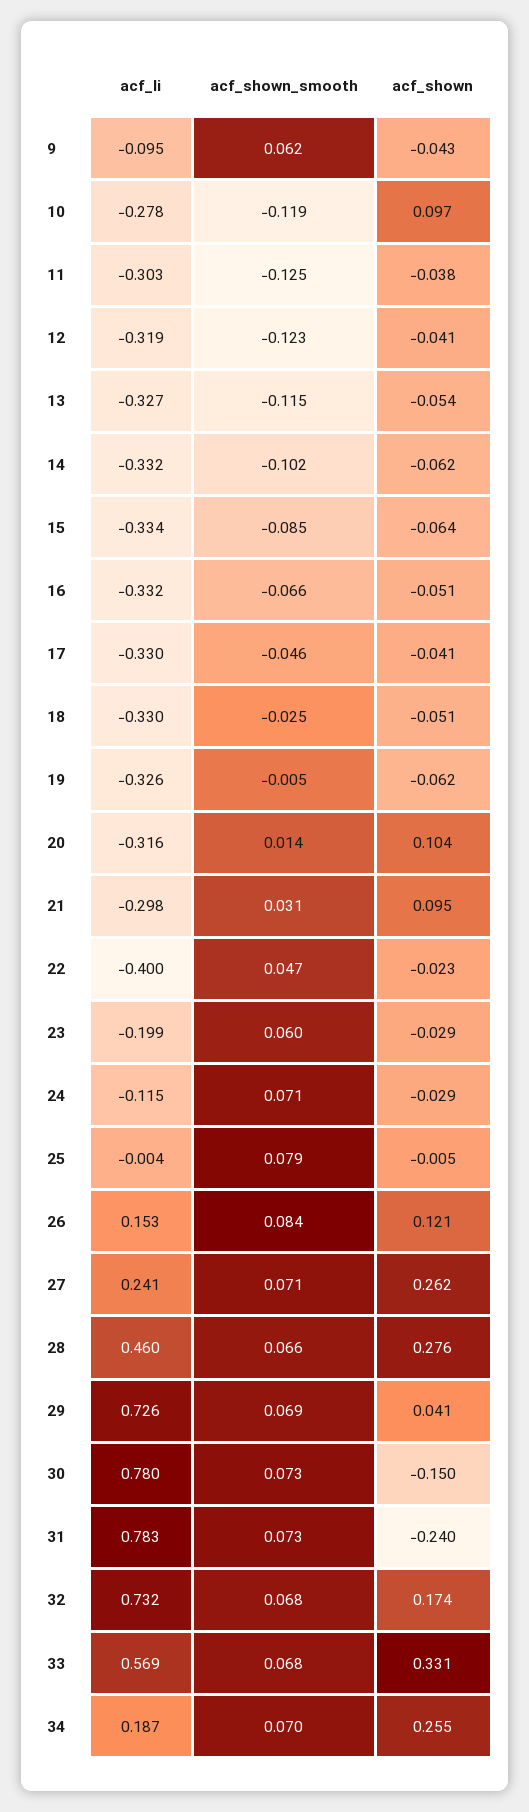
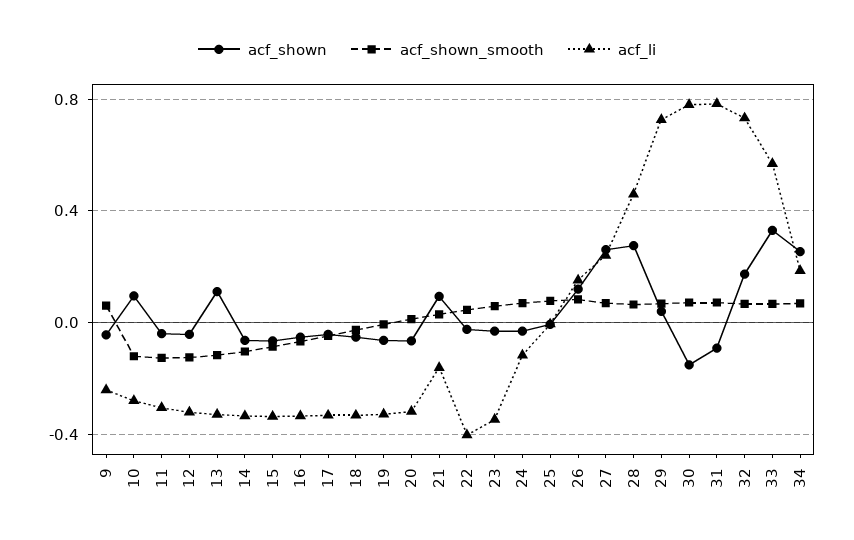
acf_li, 9: -0.095 -> -0.25
acf_shown, 13: -0.054 -> 0.1
acf_shown, 20: 0.104 -> -0.05
acf_li, 21: -0.298 -> -0.15
acf_li, 23: -0.199 -> -0.35
acf_shown, 31: -0.24 -> -0.1

